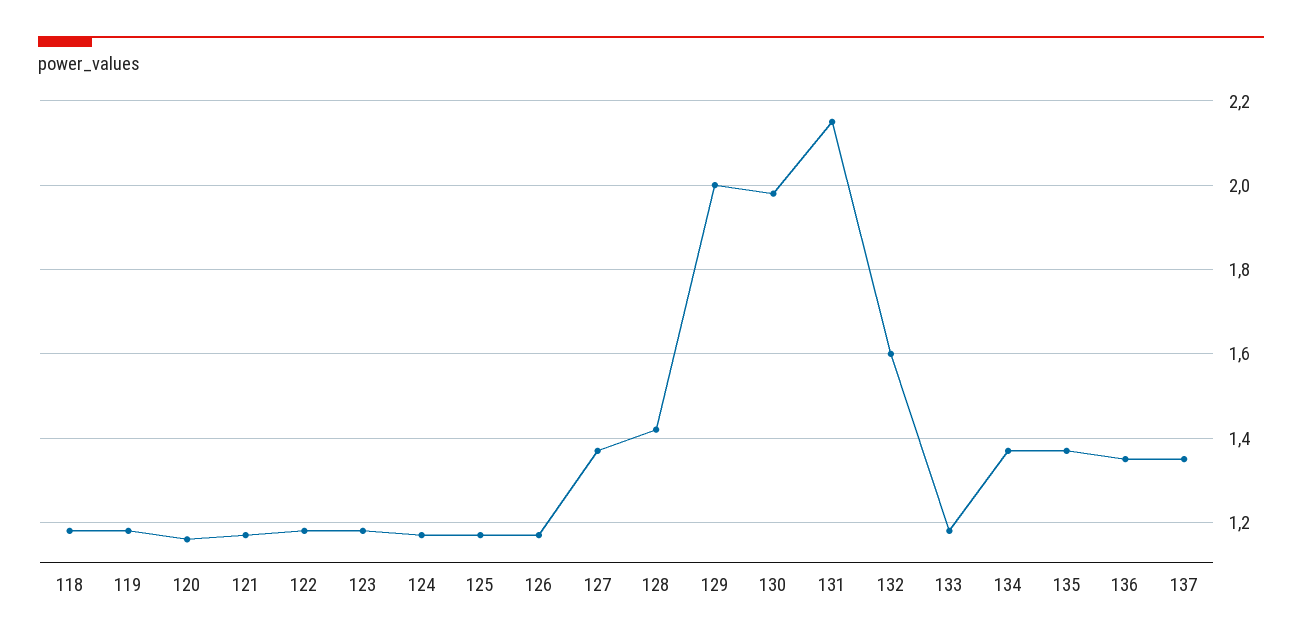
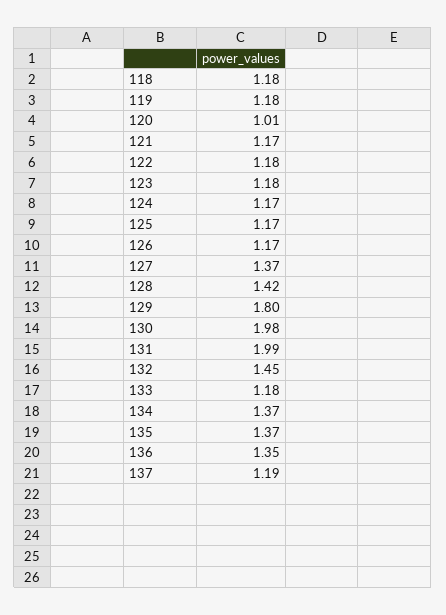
120: 1.15 -> 1.01
129: 2 -> 1.8
131: 2.15 -> 1.99
132: 1.6 -> 1.45
137: 1.35 -> 1.19

